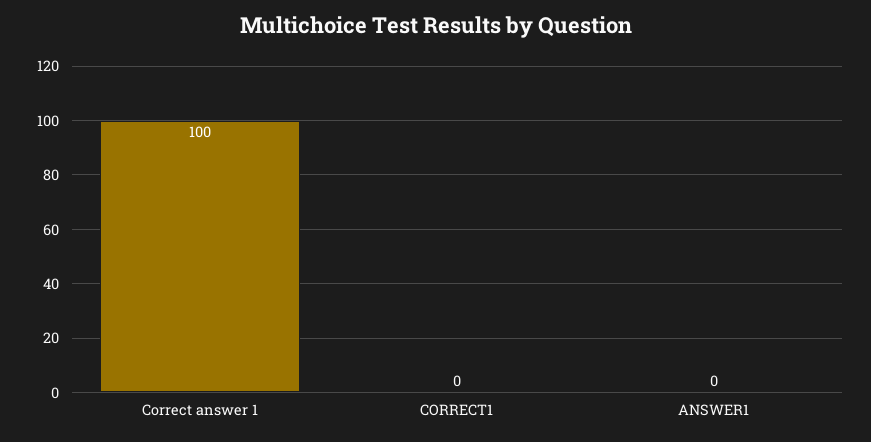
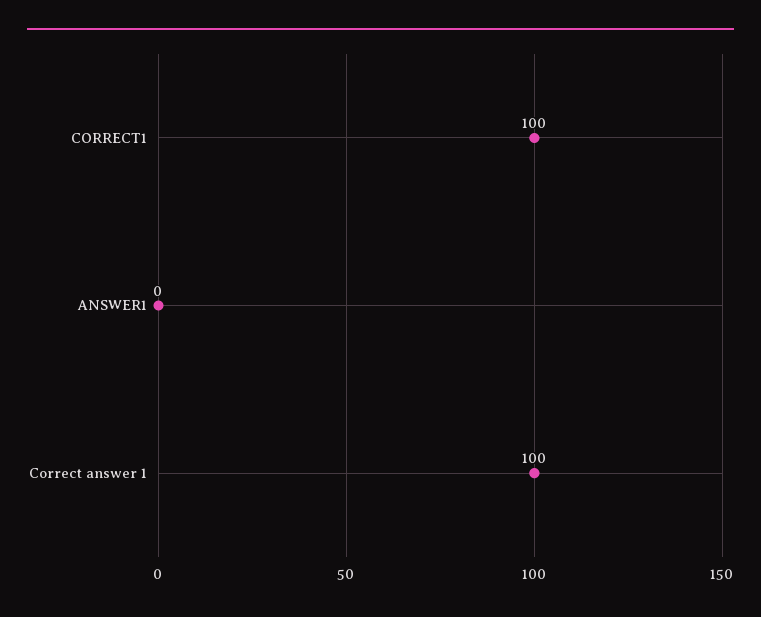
CORRECT1: 0 -> 100

